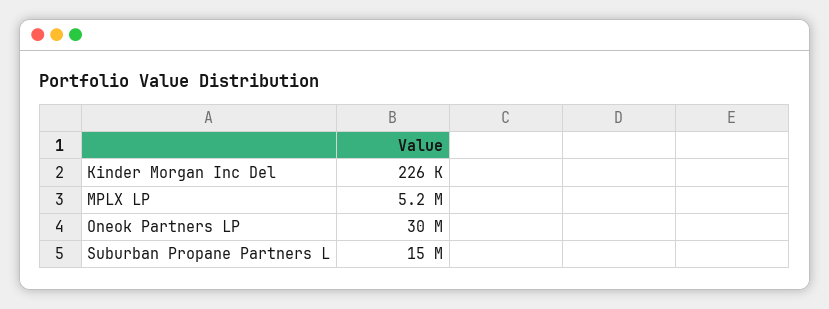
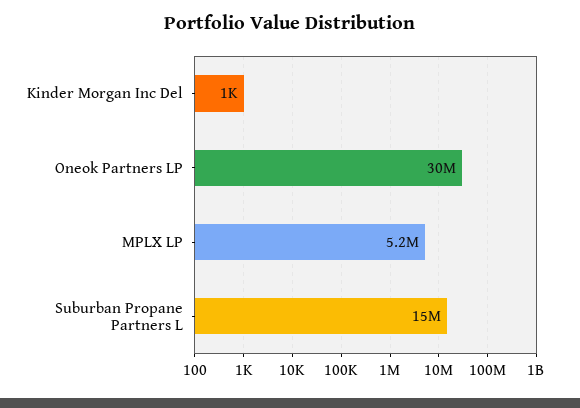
Kinder Morgan Inc Del: 226000 -> 1000

